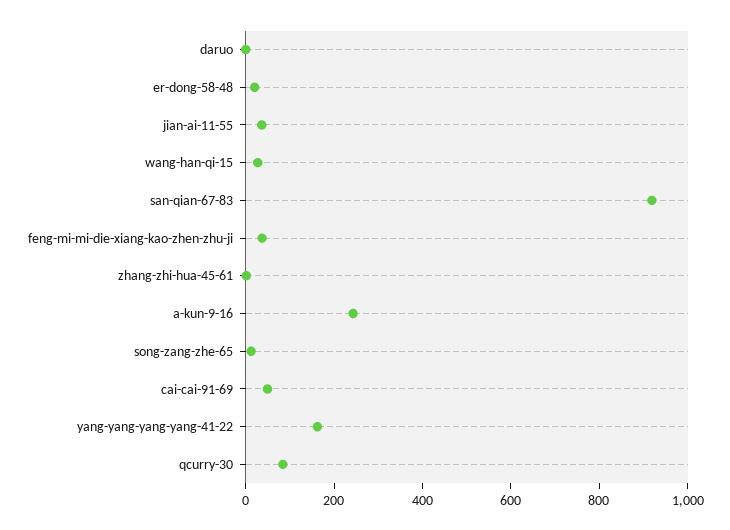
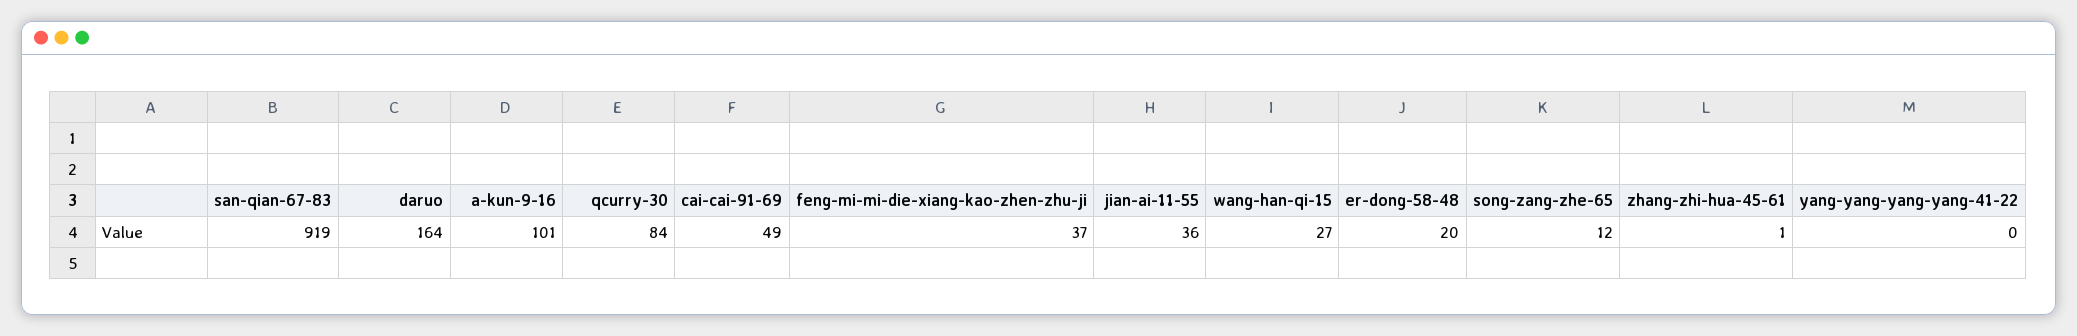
daruo: 0 -> 164
a-kun-9-16: 250 -> 101
yang-yang-yang-yang-41-22: 150 -> 0

